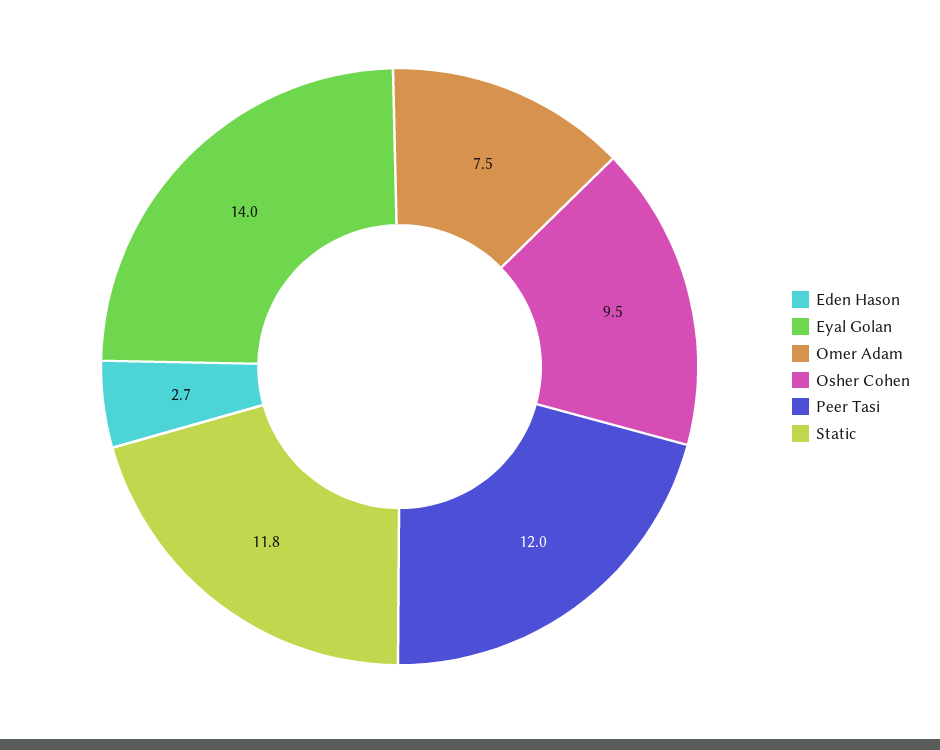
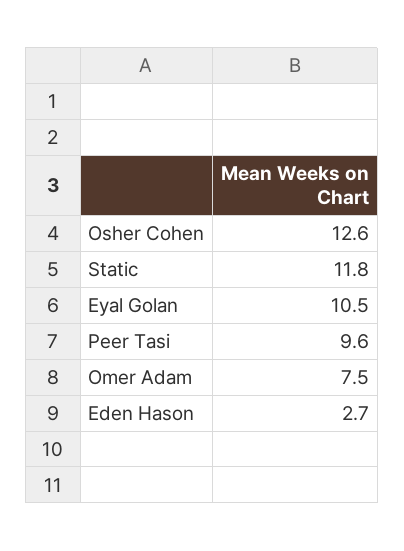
Eyal Golan: 14 -> 10.5
Osher Cohen: 9.5 -> 12.6
Peer Tasi: 12 -> 9.6

